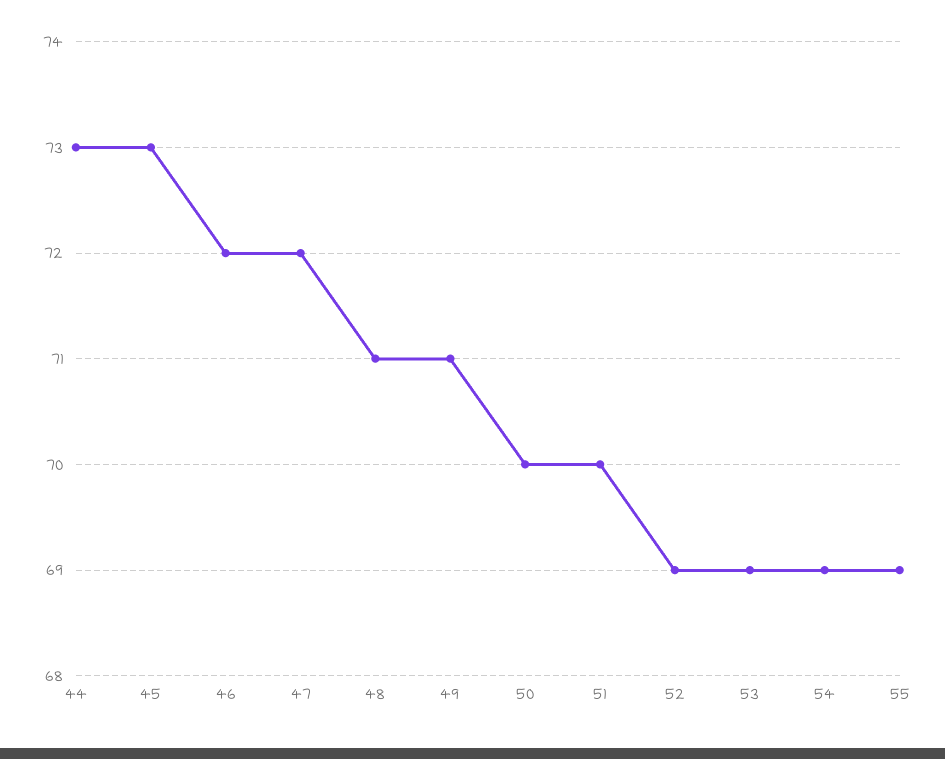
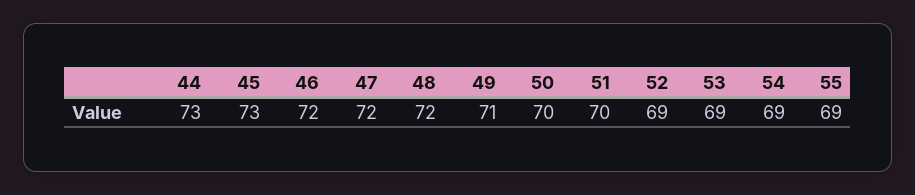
48: 71 -> 72

